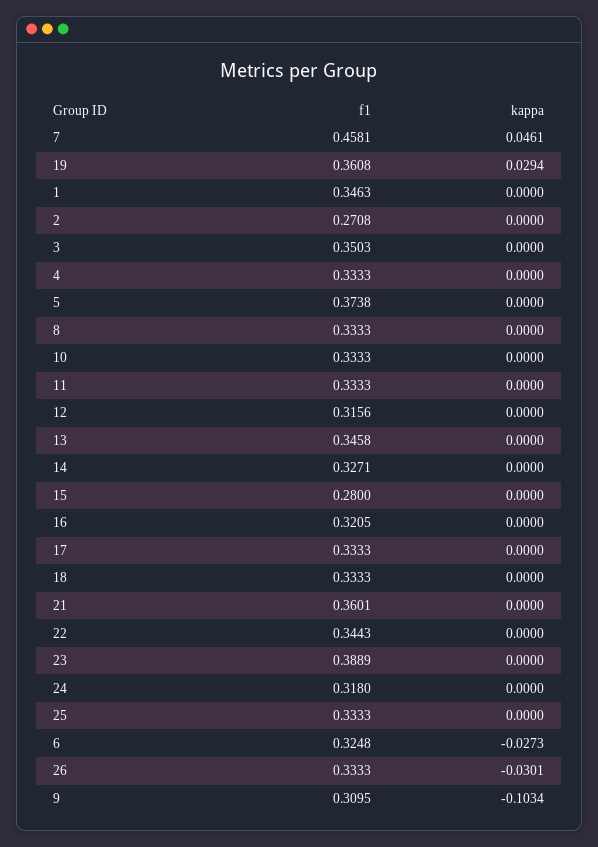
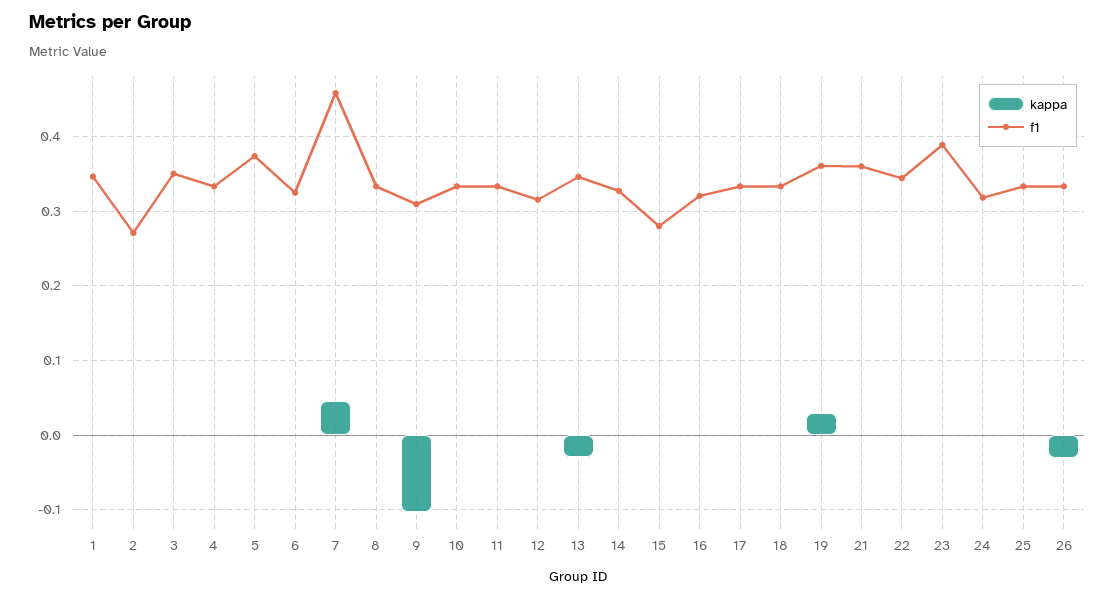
kappa, 13: 0 -> -0.03
kappa, 6: -0.0273 -> 0

